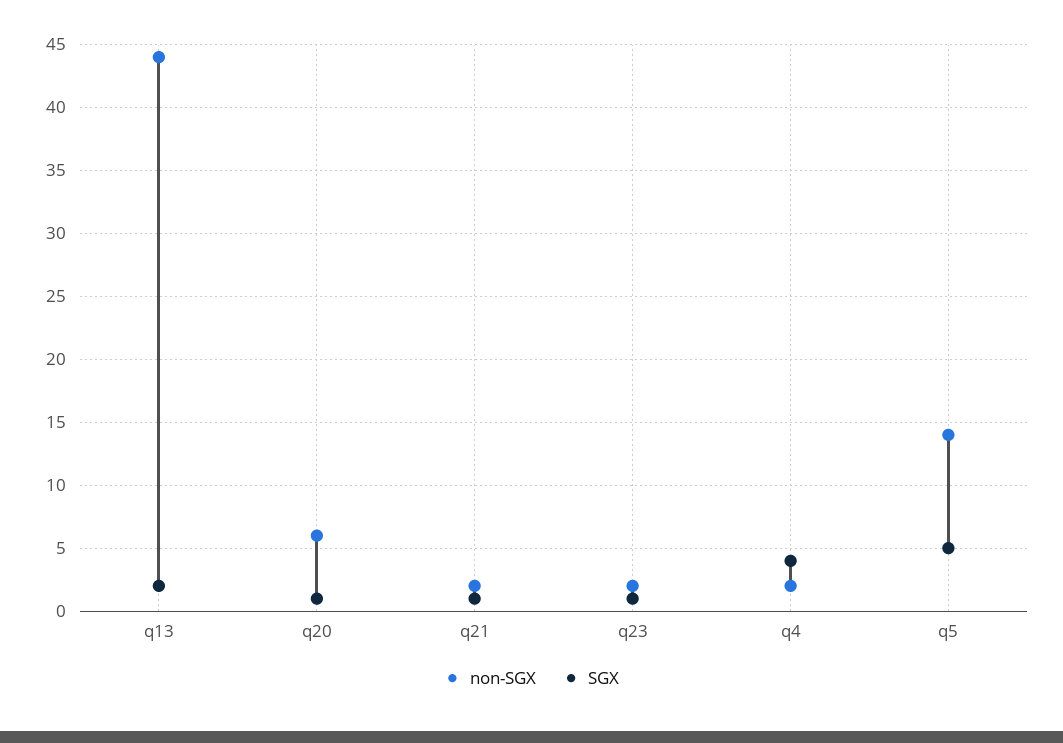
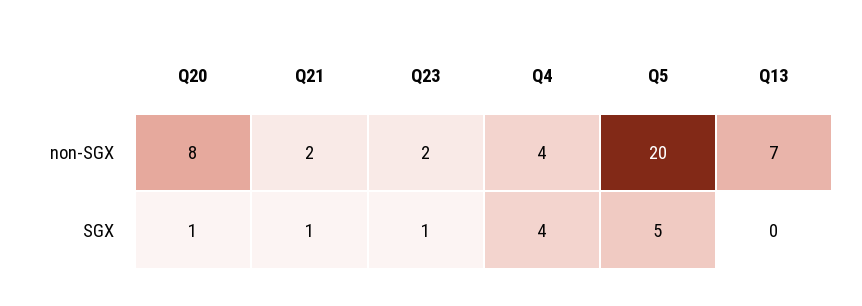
non-SGX, q13: 44 -> 7
SGX, q13: 2 -> 0
non-SGX, q20: 6 -> 8
non-SGX, q4: 2 -> 4
non-SGX, q5: 14 -> 20

